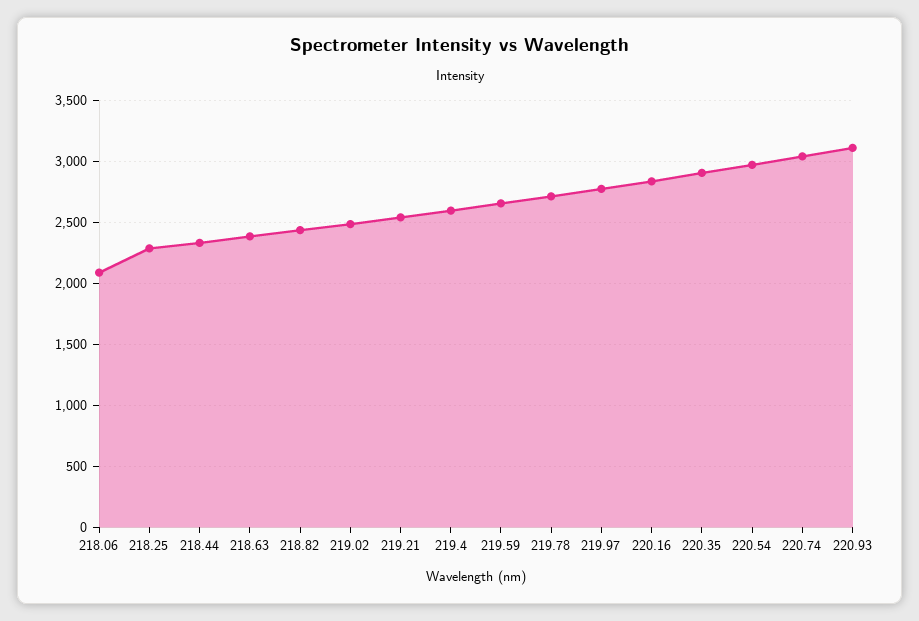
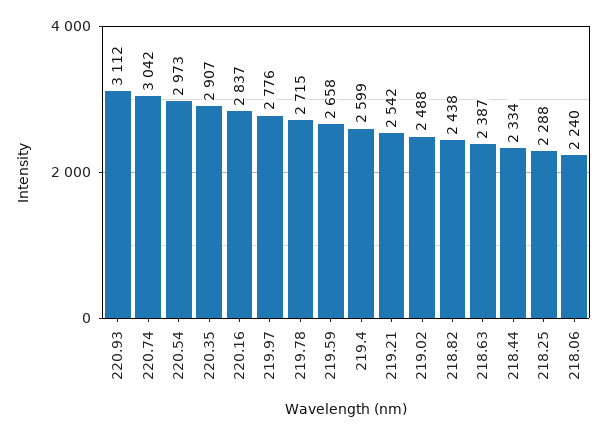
218.06: 2100 -> 2240

